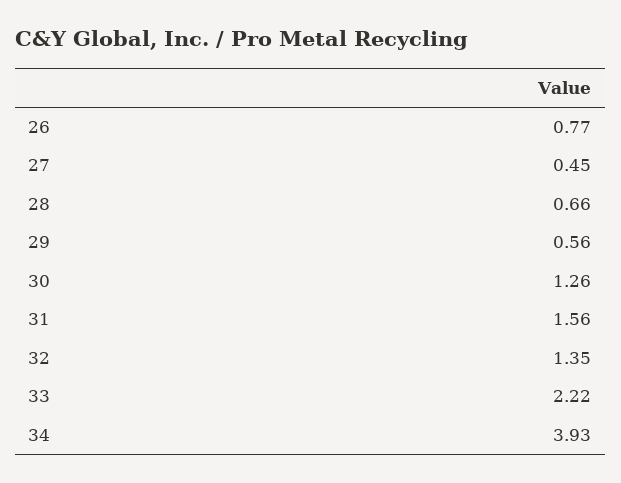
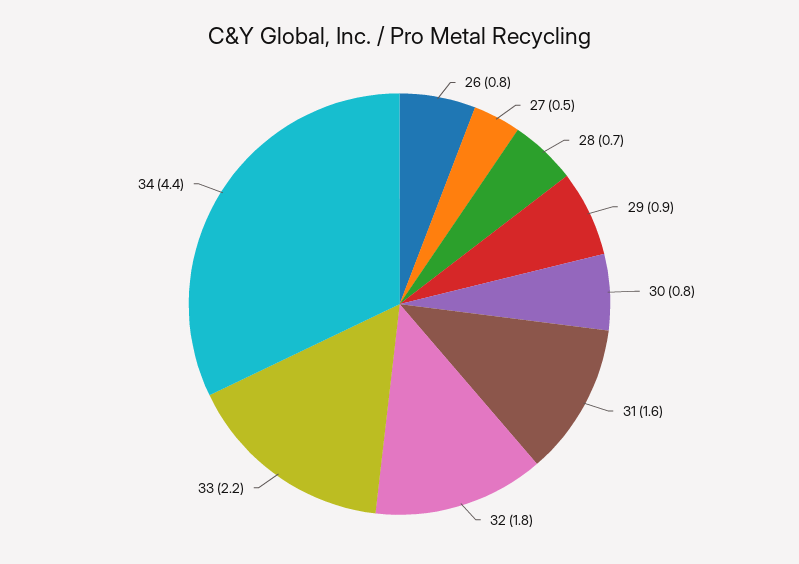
29: 0.56 -> 0.9
30: 1.26 -> 0.8
32: 1.35 -> 1.8
34: 3.93 -> 4.4

